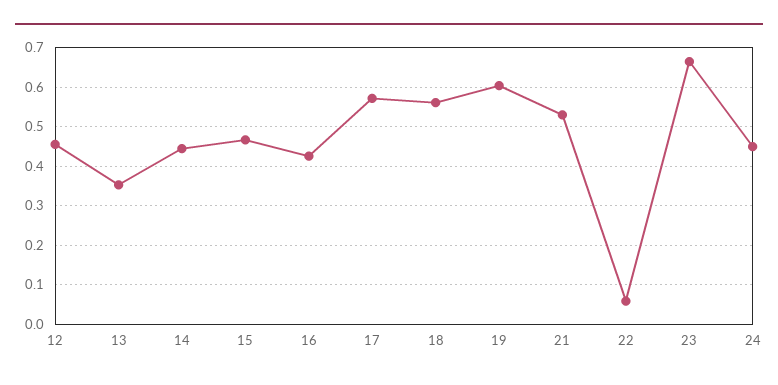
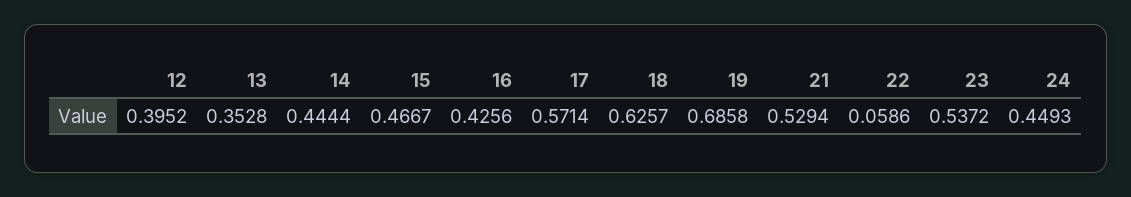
12: 0.46 -> 0.3952
18: 0.56 -> 0.6257
19: 0.6 -> 0.6858
23: 0.66 -> 0.5372

